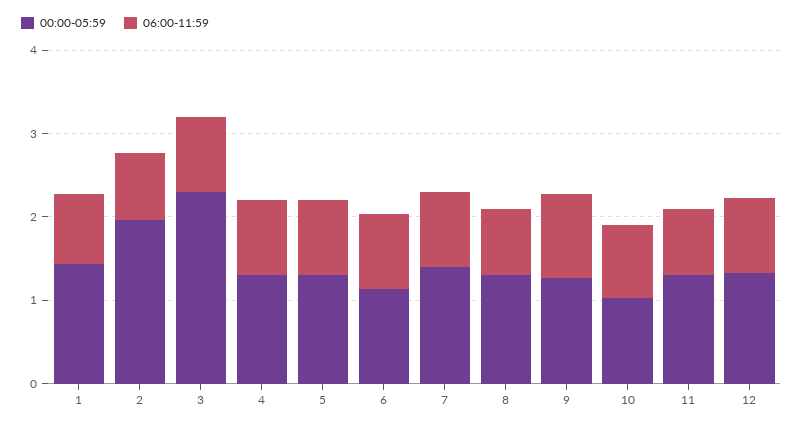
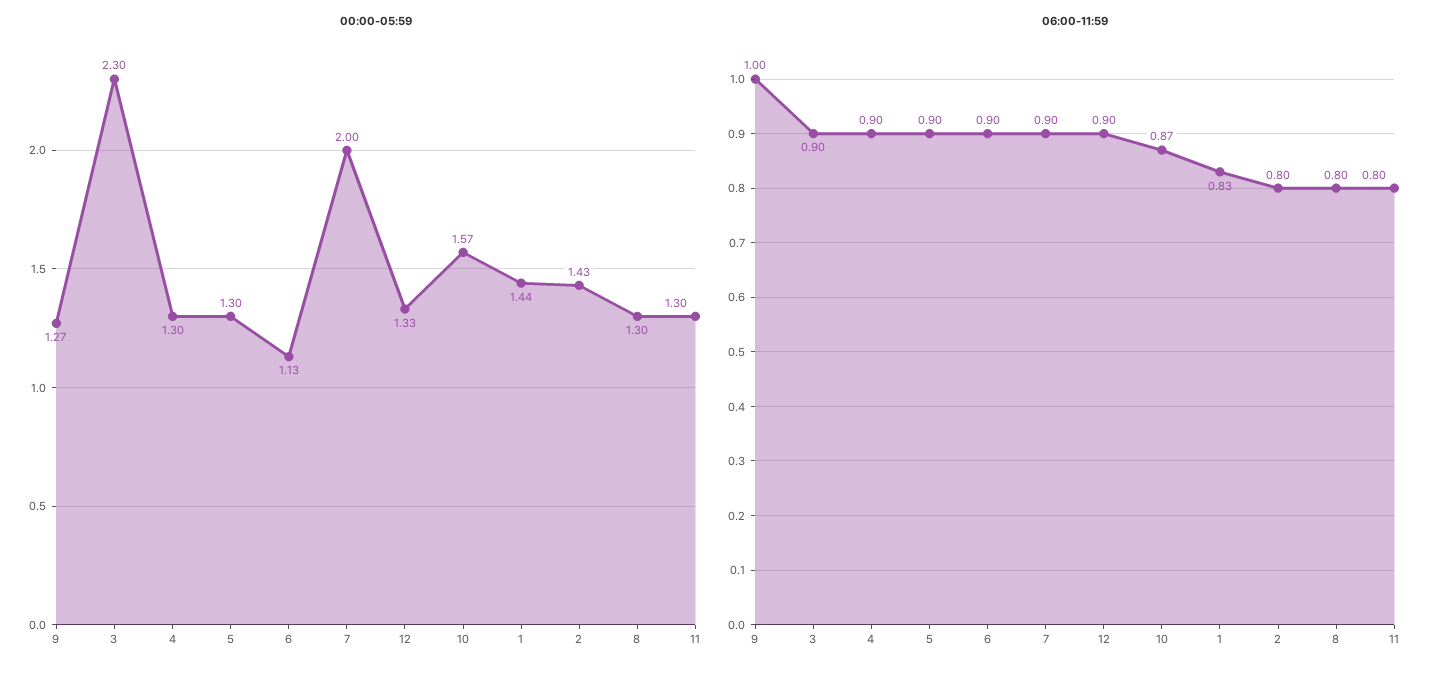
00:00-05:59, 2: 2 -> 1.43
00:00-05:59, 7: 1.4 -> 2
00:00-05:59, 10: 1 -> 1.57

